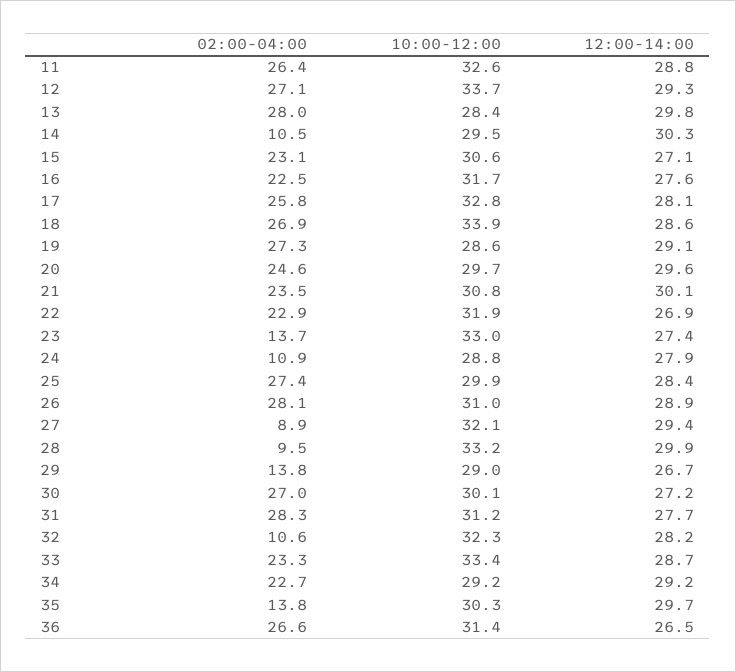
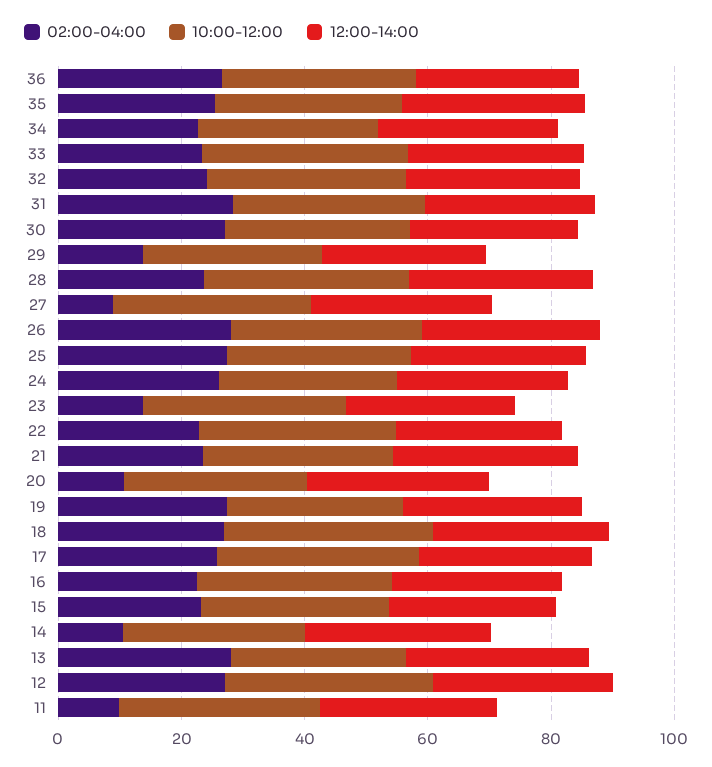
02:00-04:00, 11: 26.4 -> 10
02:00-04:00, 20: 24.6 -> 10
02:00-04:00, 24: 10.9 -> 25
02:00-04:00, 28: 9.5 -> 25
02:00-04:00, 32: 10.6 -> 25
02:00-04:00, 35: 13.8 -> 25

